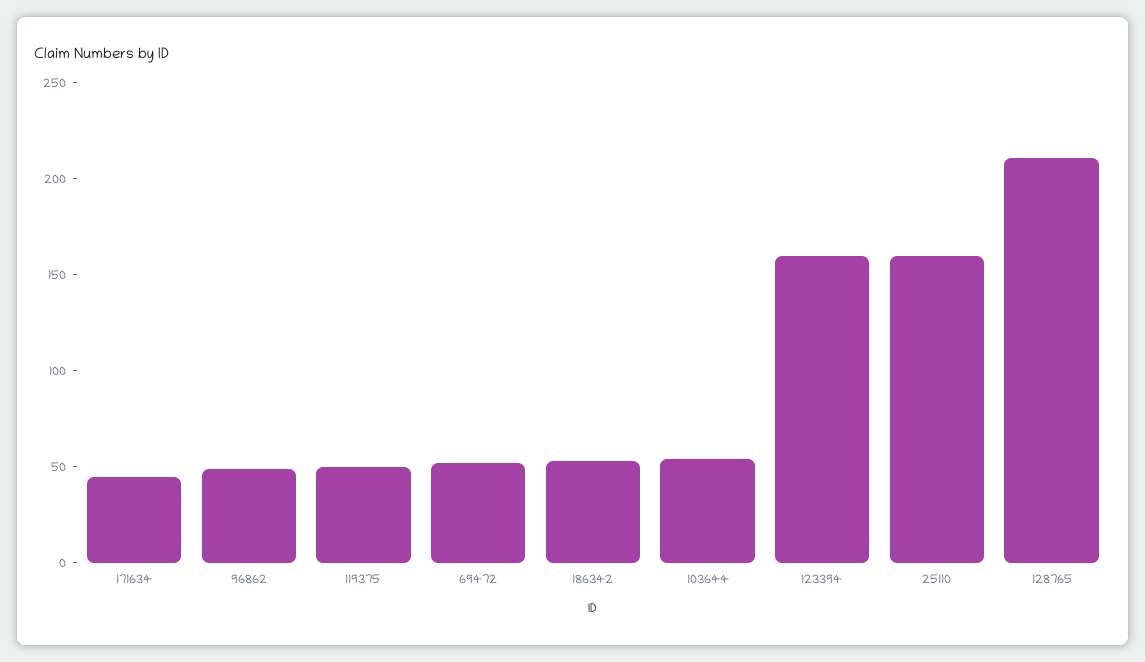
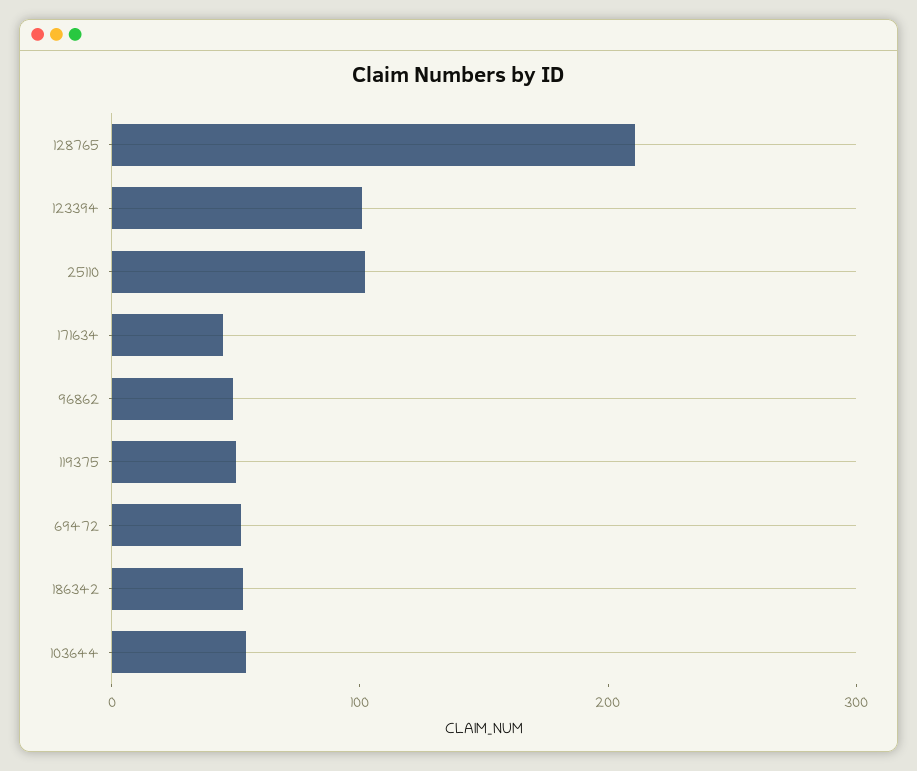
123394: 160 -> 100
25110: 160 -> 100

